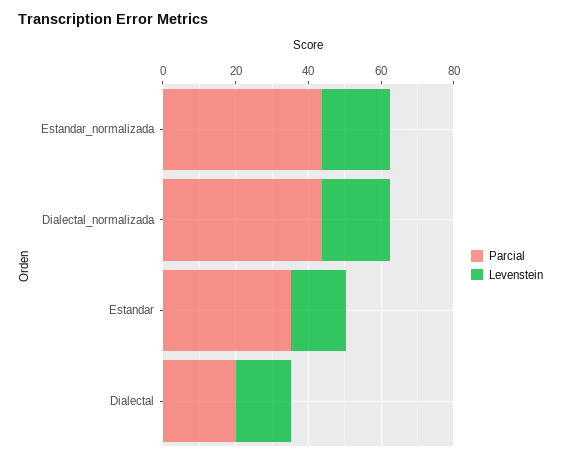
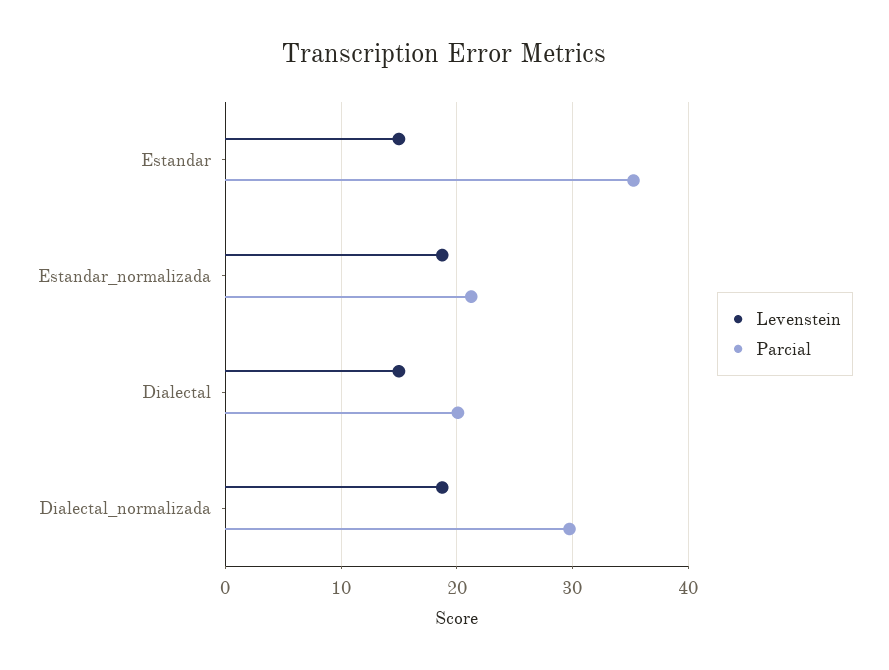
Parcial, Estandar_normalizada: 45 -> 21
Parcial, Dialectal_normalizada: 45 -> 30

